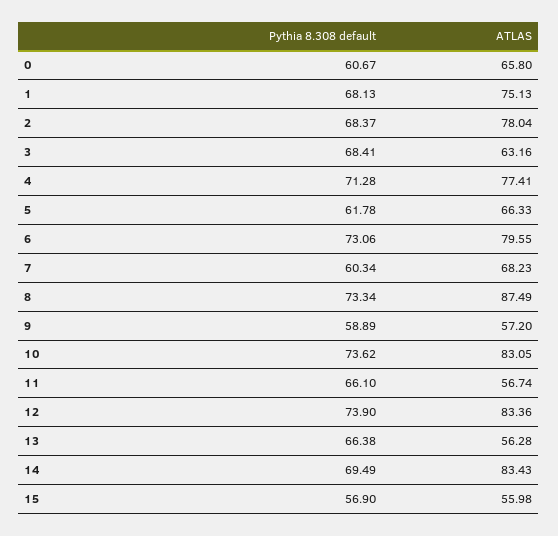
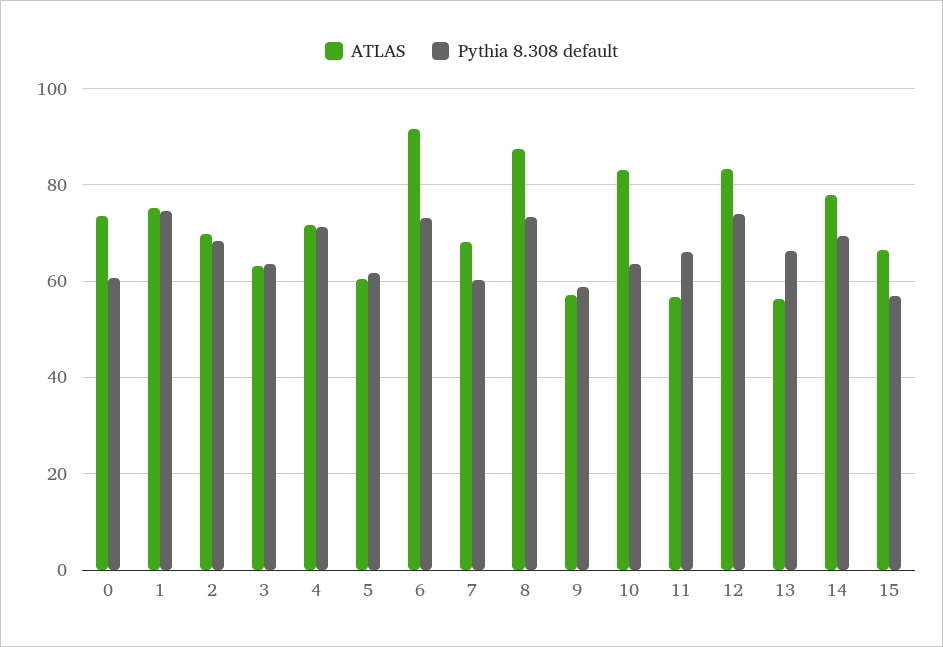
ATLAS, 0: 65.8 -> 74
Pythia 8.308 default, 1: 68.13 -> 74
ATLAS, 2: 78.04 -> 70
Pythia 8.308 default, 3: 68.41 -> 64
ATLAS, 4: 77.41 -> 72
ATLAS, 5: 66.33 -> 60
ATLAS, 6: 79.55 -> 92
Pythia 8.308 default, 10: 73.62 -> 64
ATLAS, 14: 83.43 -> 78
ATLAS, 15: 55.98 -> 66

